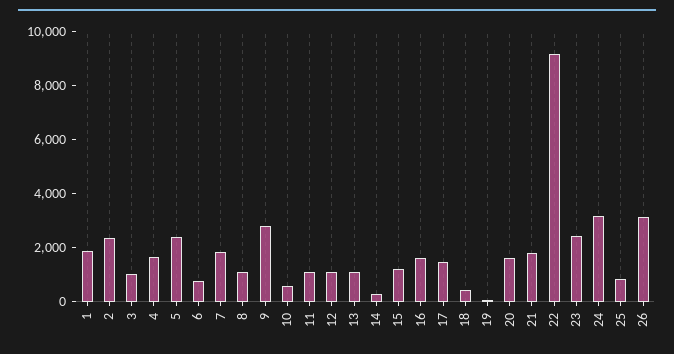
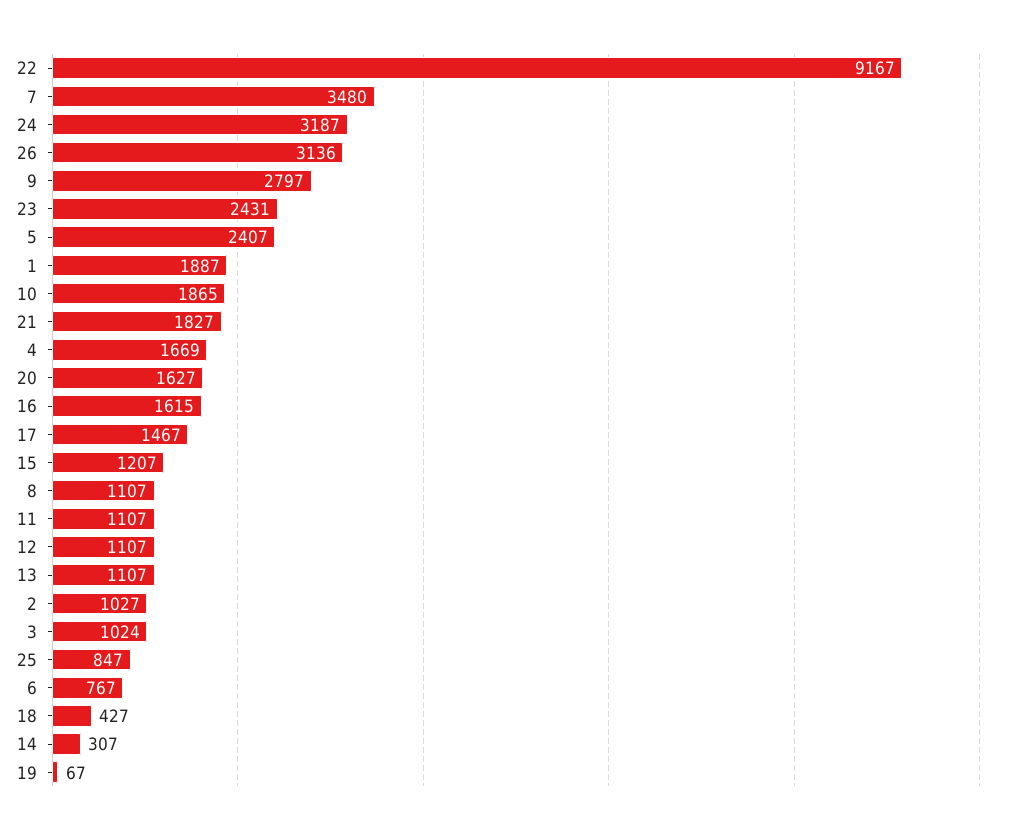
2: 2500 -> 1027
7: 2000 -> 3480
10: 500 -> 1865

